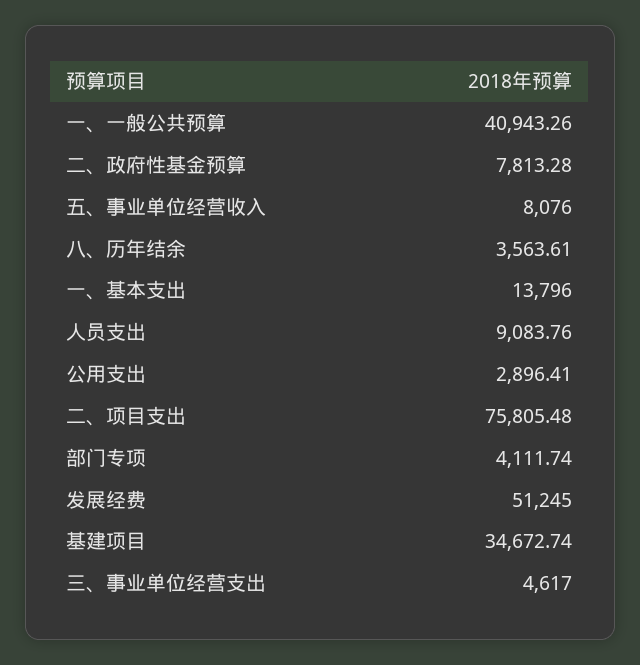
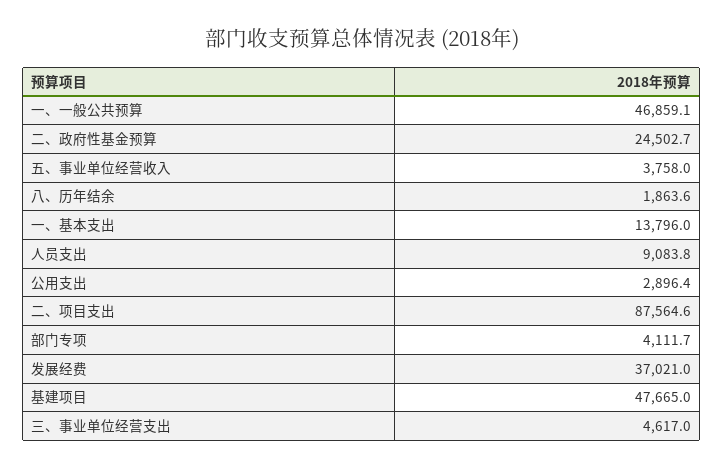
一、一般公共预算: 40943.26 -> 46859.1
二、政府性基金预算: 7813.28 -> 24502.7
五、事业单位经营收入: 8076 -> 3758
八、历年结余: 3563.61 -> 1863.6
二、项目支出: 75805.48 -> 87564.6
发展经费: 51245 -> 37021
基建项目: 34672.74 -> 47665

